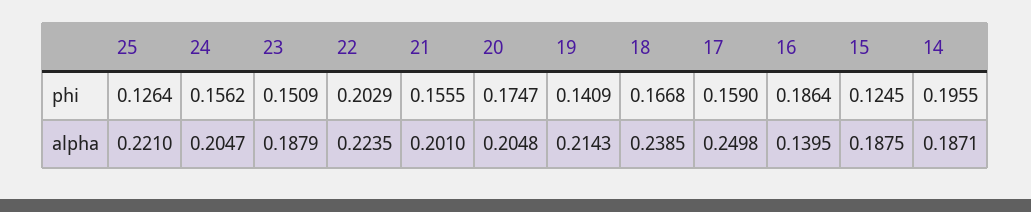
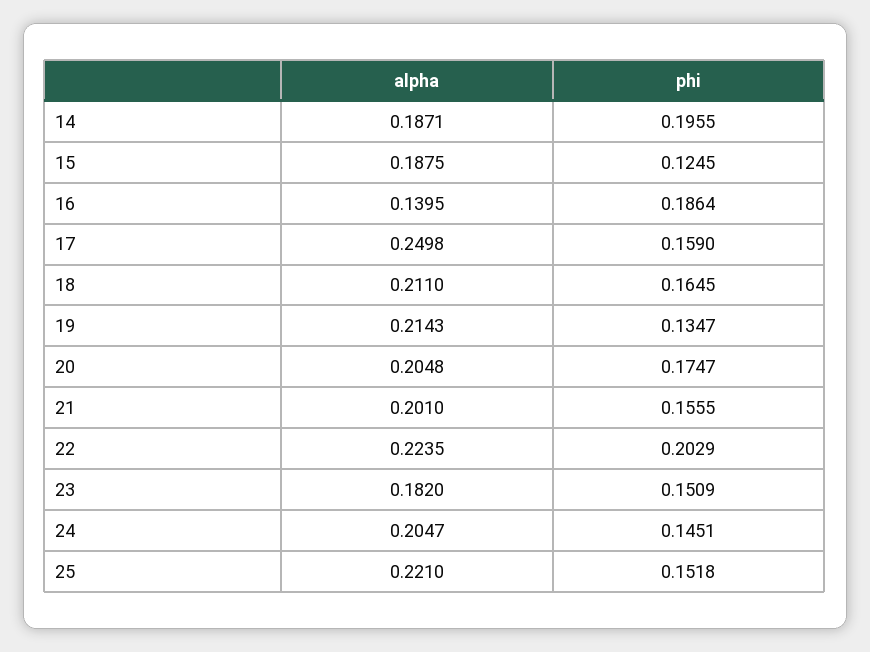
25, phi: 0.1264 -> 0.1518
24, phi: 0.1562 -> 0.1451
19, phi: 0.1409 -> 0.1347
18, phi: 0.1668 -> 0.1645
23, alpha: 0.1879 -> 0.182
18, alpha: 0.2385 -> 0.211

